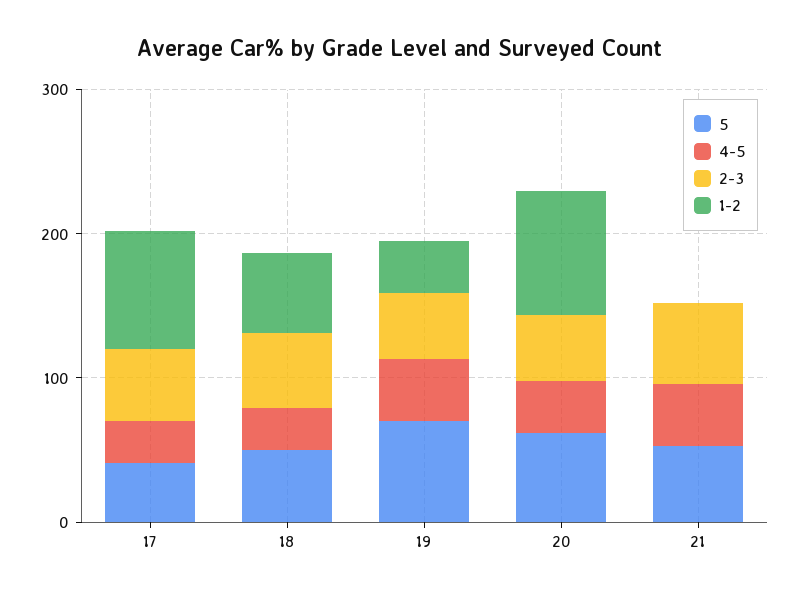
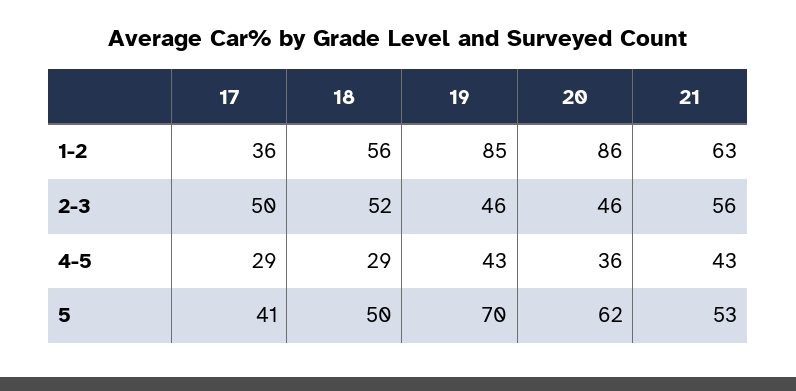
1-2, 17: 80 -> 36
1-2, 19: 40 -> 85
1-2, 21: 0 -> 63

